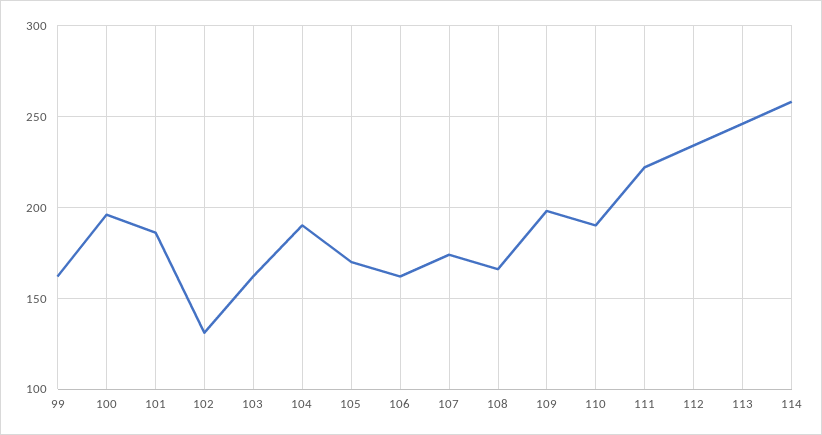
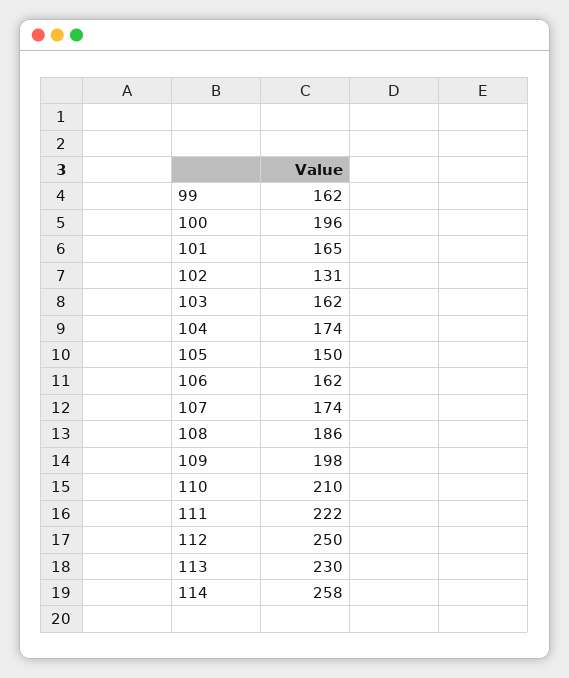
101: 185 -> 165
104: 190 -> 174
105: 170 -> 150
108: 165 -> 186
110: 190 -> 210
112: 235 -> 250
113: 245 -> 230

